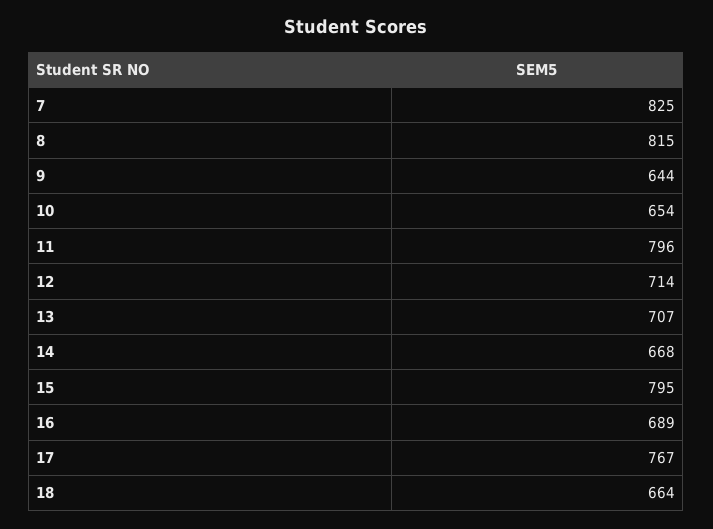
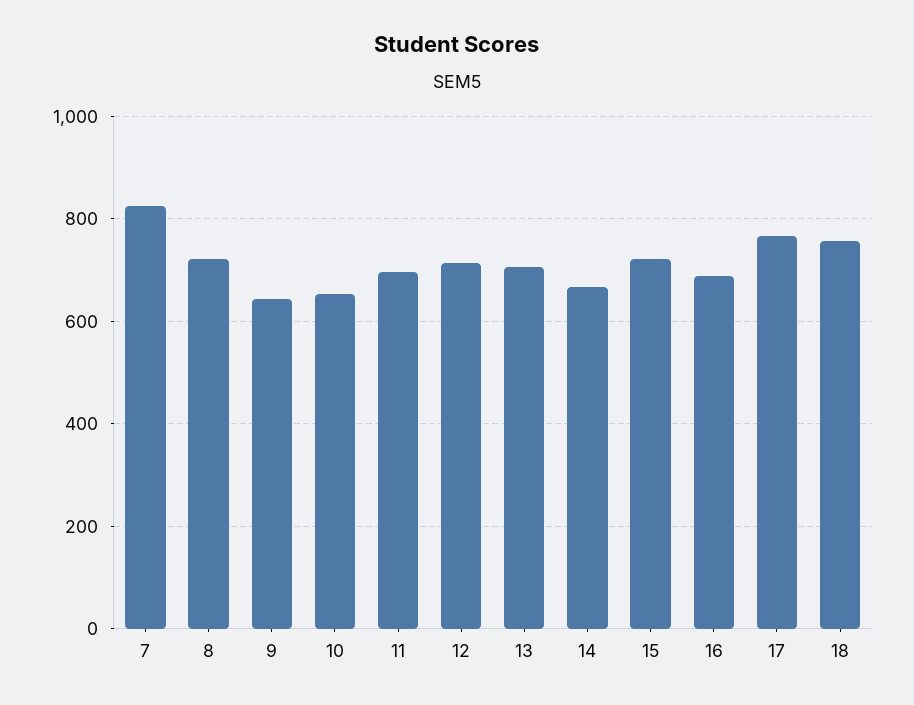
8: 815 -> 720
11: 796 -> 700
15: 795 -> 720
18: 664 -> 760

